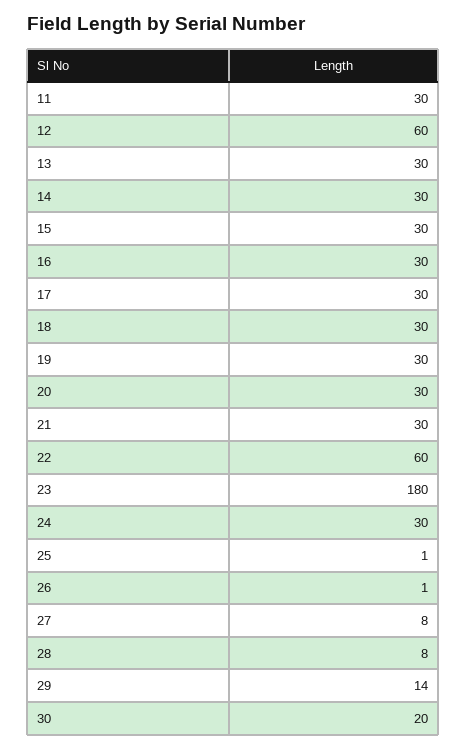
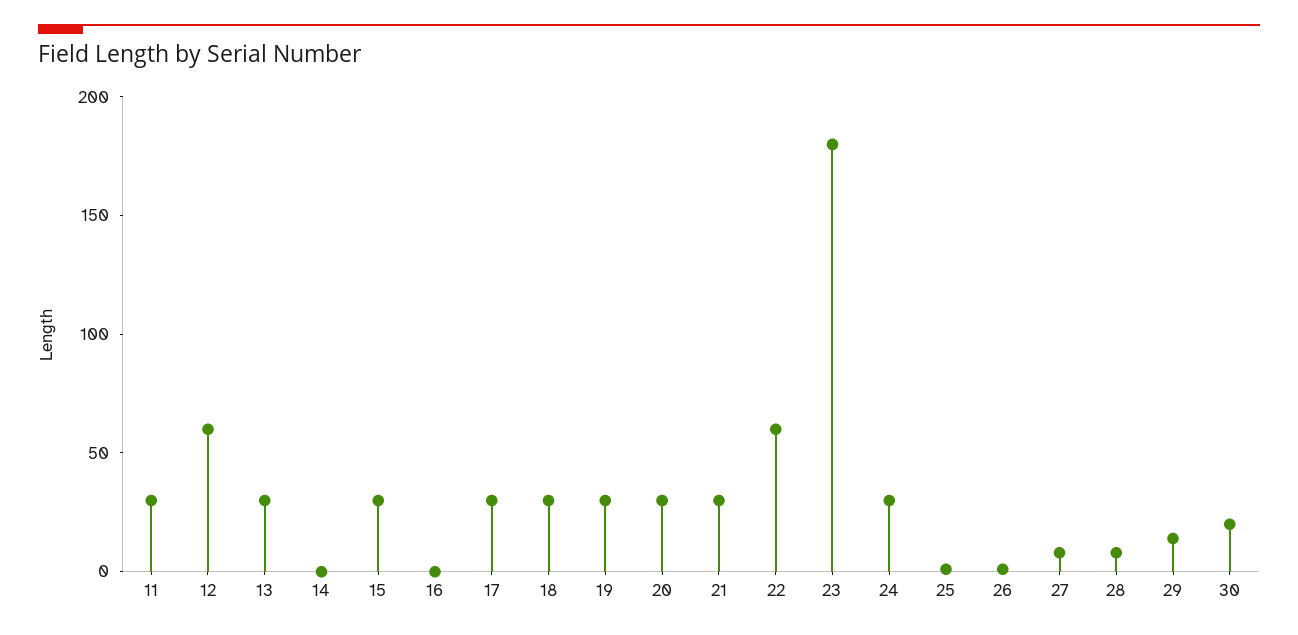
14: 30 -> 0
16: 30 -> 0

